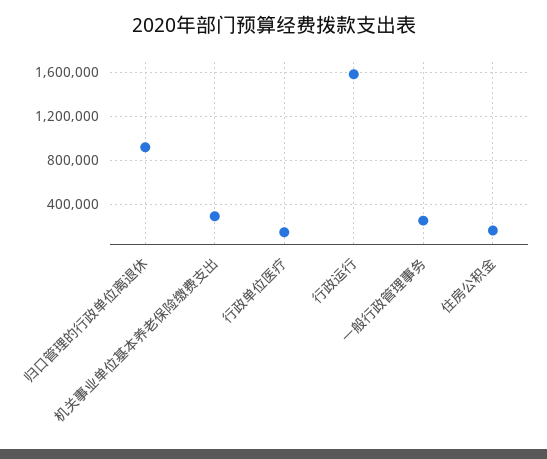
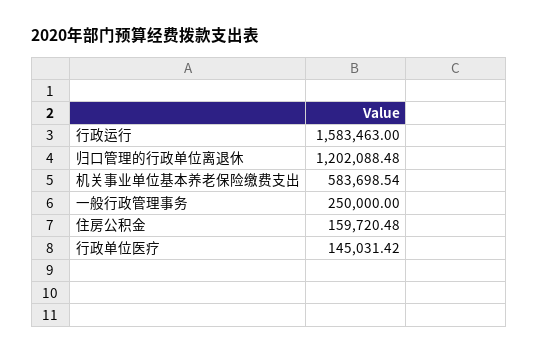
归口管理的行政单位离退休: 900000 -> 1202088.48
机关事业单位基本养老保险缴费支出: 300000 -> 583698.54

